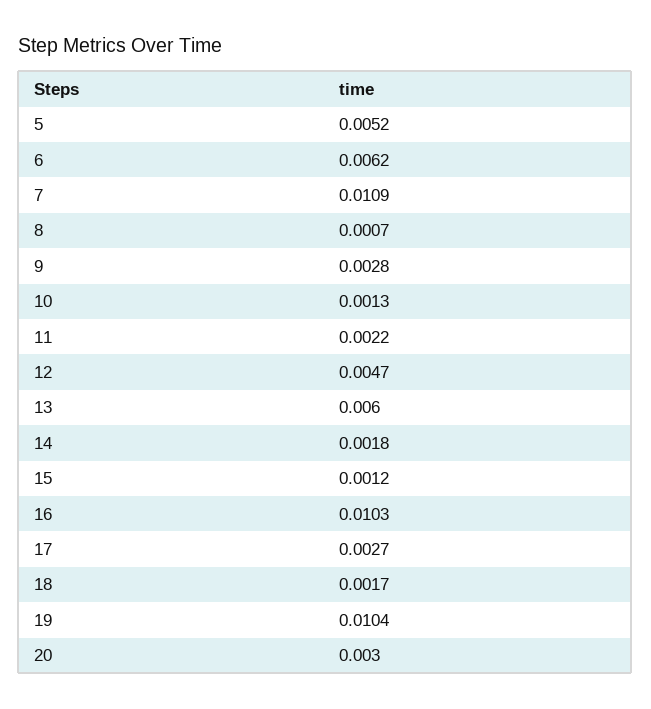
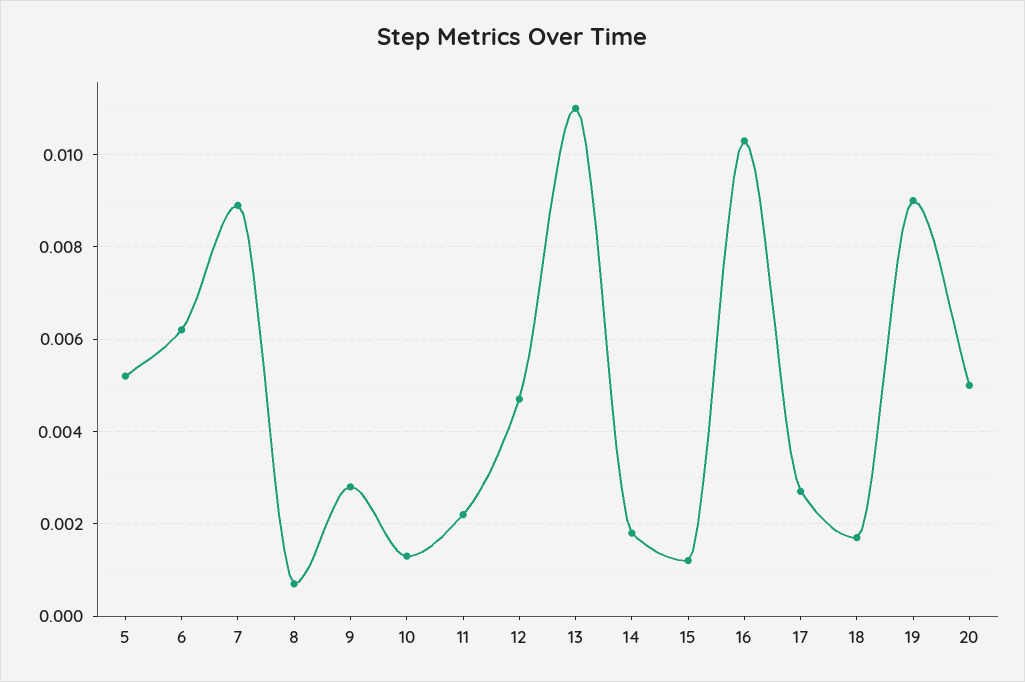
7: 0.0109 -> 0.009
13: 0.006 -> 0.011
19: 0.0104 -> 0.009
20: 0.003 -> 0.005

